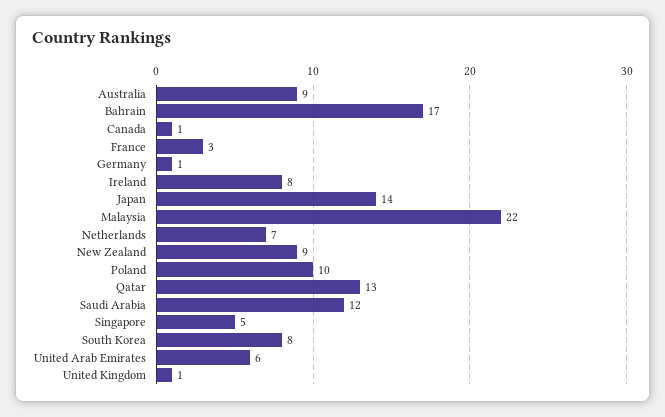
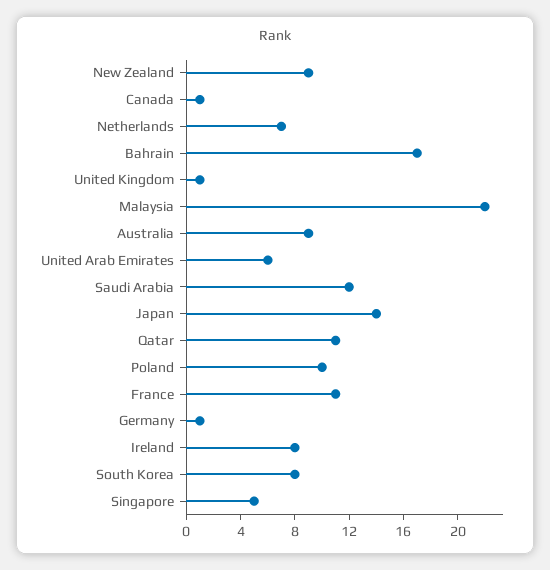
France: 3 -> 11
Qatar: 13 -> 11

